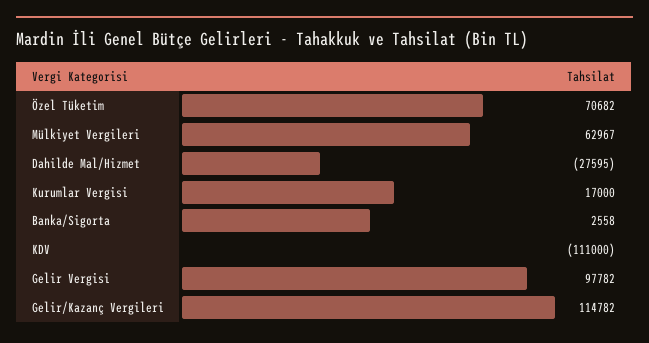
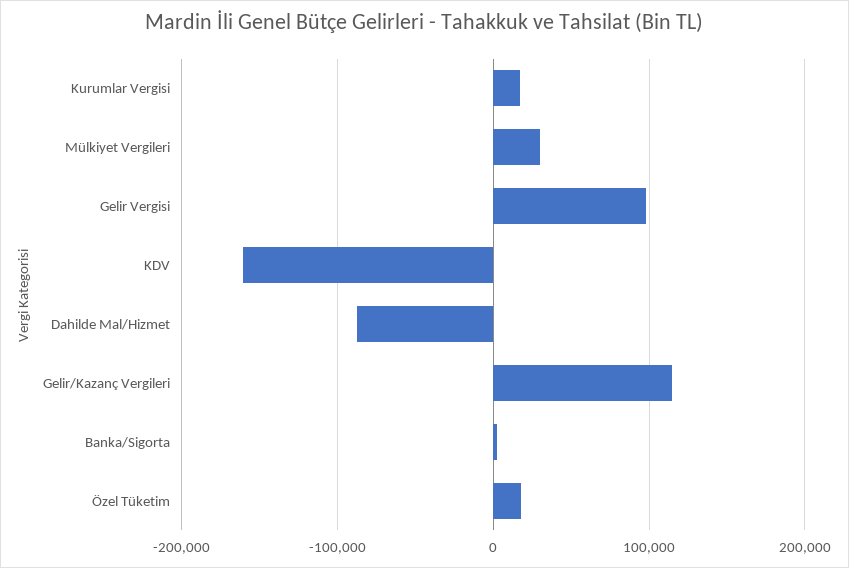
Özel Tüketim: 70682 -> 20000
Mülkiyet Vergileri: 62967 -> 30000
Dahilde Mal/Hizmet: -27595 -> -90000
KDV: -111000 -> -160000

